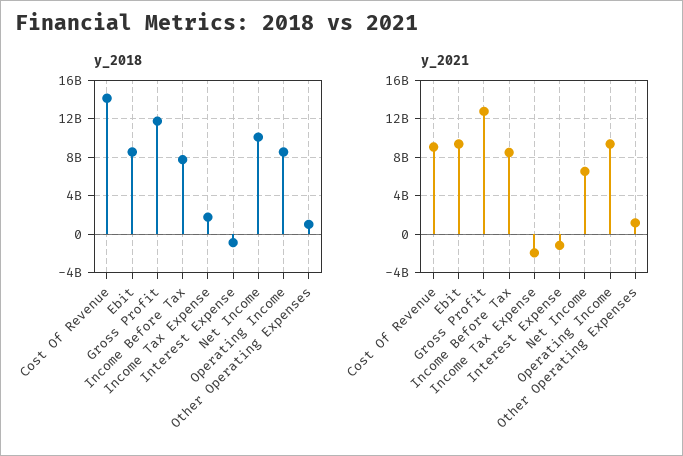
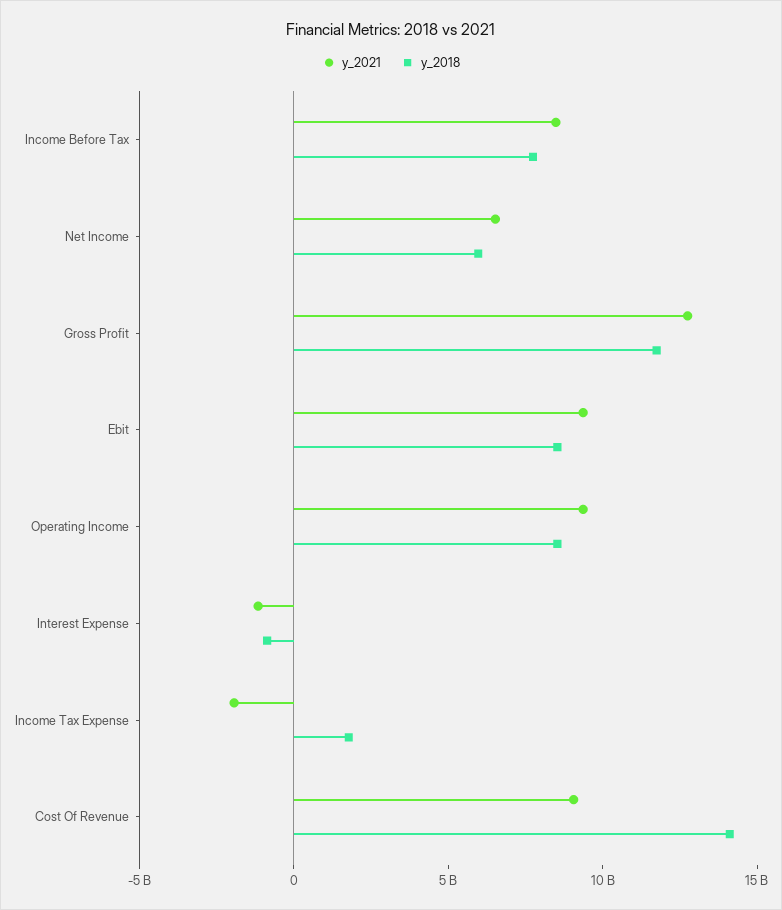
y_2018, Net Income: 10000000000 -> 6000000000
y_2018, Other Operating Expenses: 1000000000 -> none
y_2021, Other Operating Expenses: 1000000000 -> none

